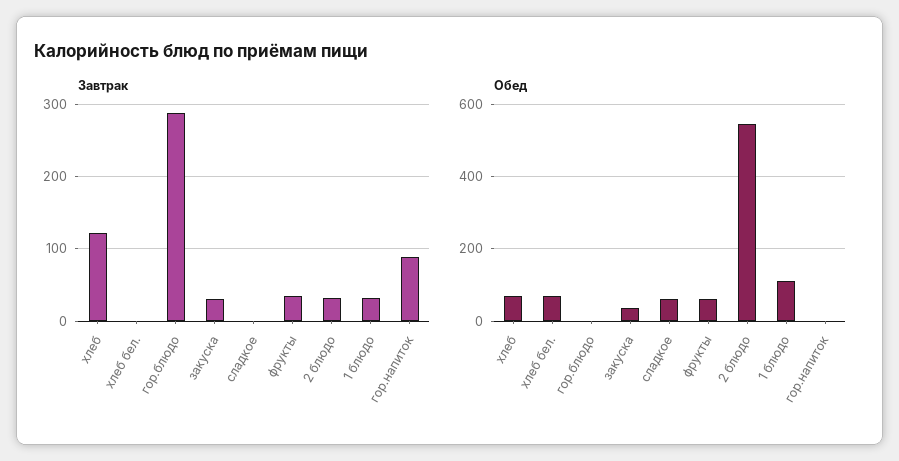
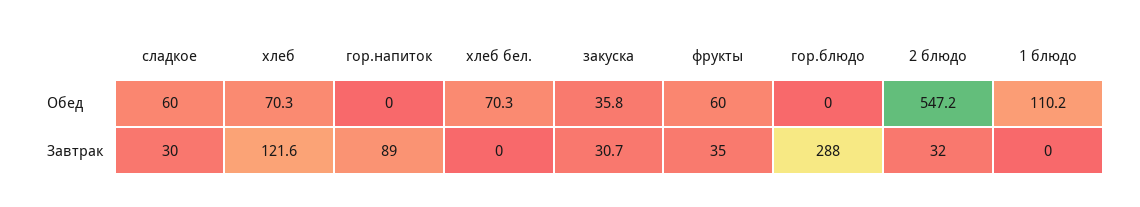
Завтрак, сладкое: 0 -> 30
Завтрак, 1 блюдо: 30 -> 0

